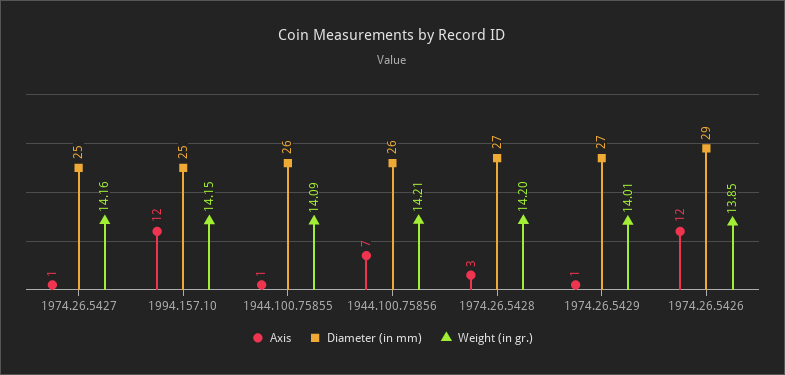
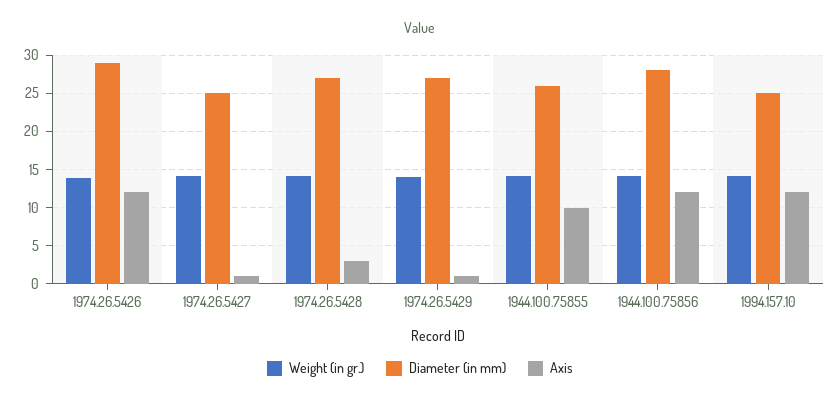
Axis, 1944.100.75855: 1 -> 10
Axis, 1944.100.75856: 7 -> 12
Diameter (in mm), 1944.100.75856: 26 -> 28

